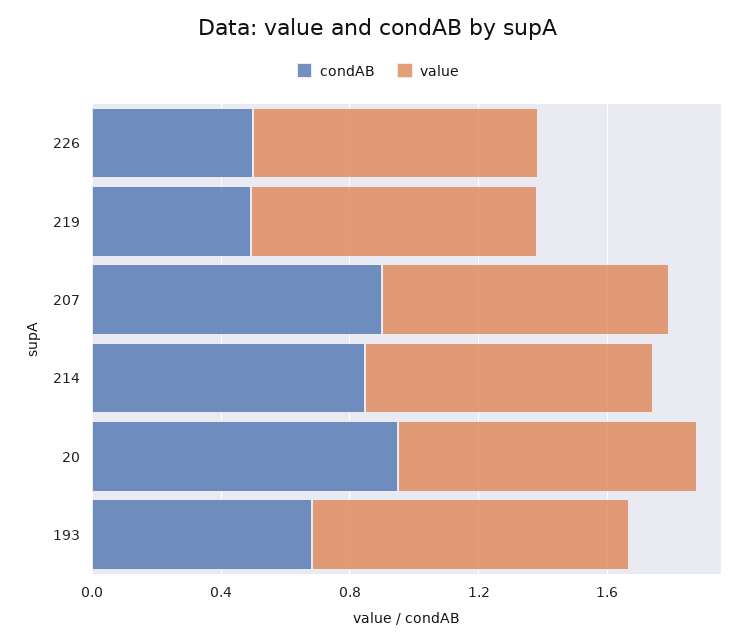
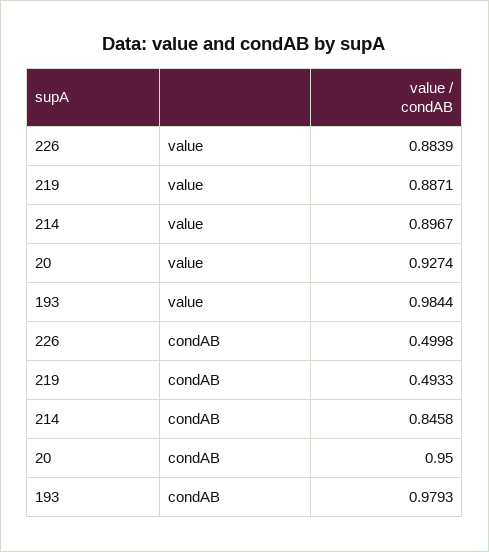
condAB, 207: 0.9 -> none
value, 207: 0.9 -> none
condAB, 193: 0.7 -> 0.9793

